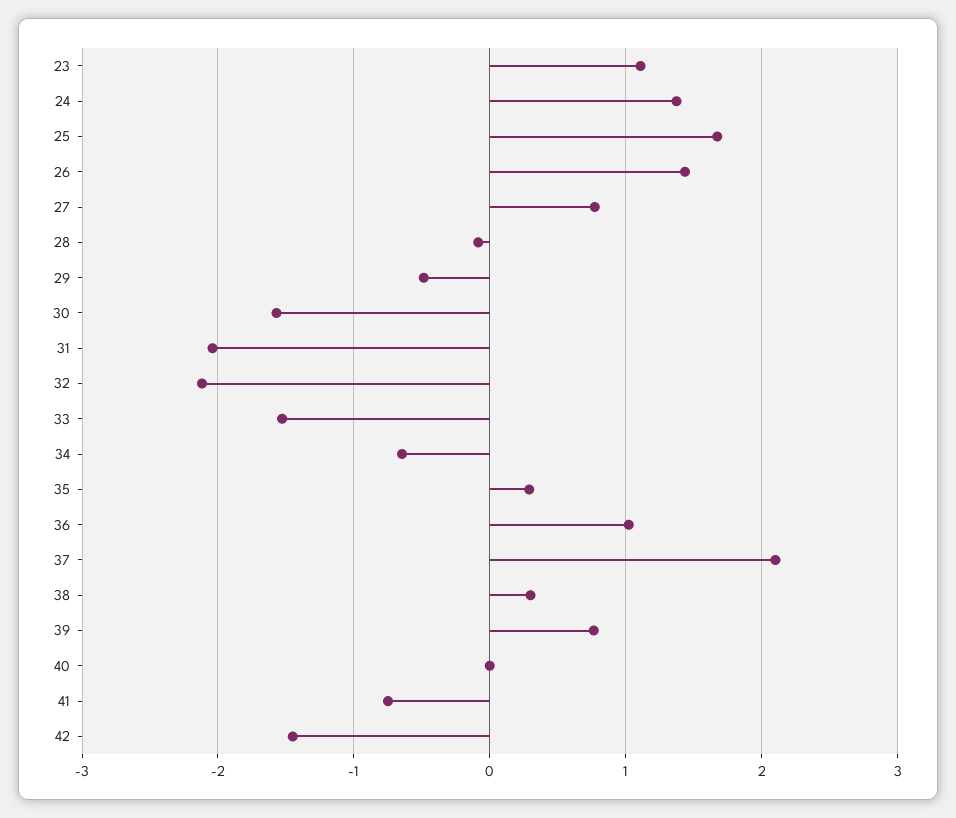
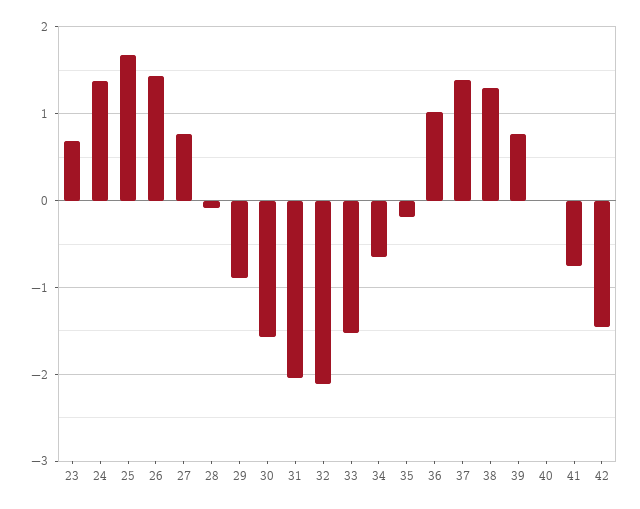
23: 1.1 -> 0.7
29: -0.5 -> -0.9
35: 0.3 -> -0.2
37: 2.1 -> 1.4
38: 0.3 -> 1.3

